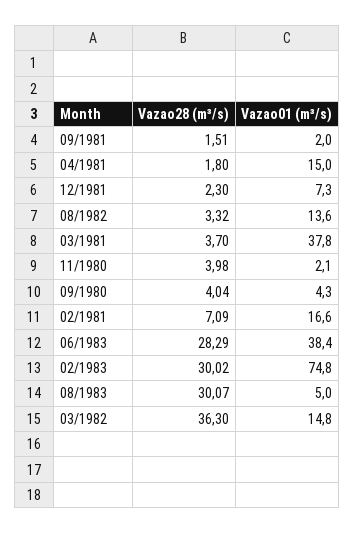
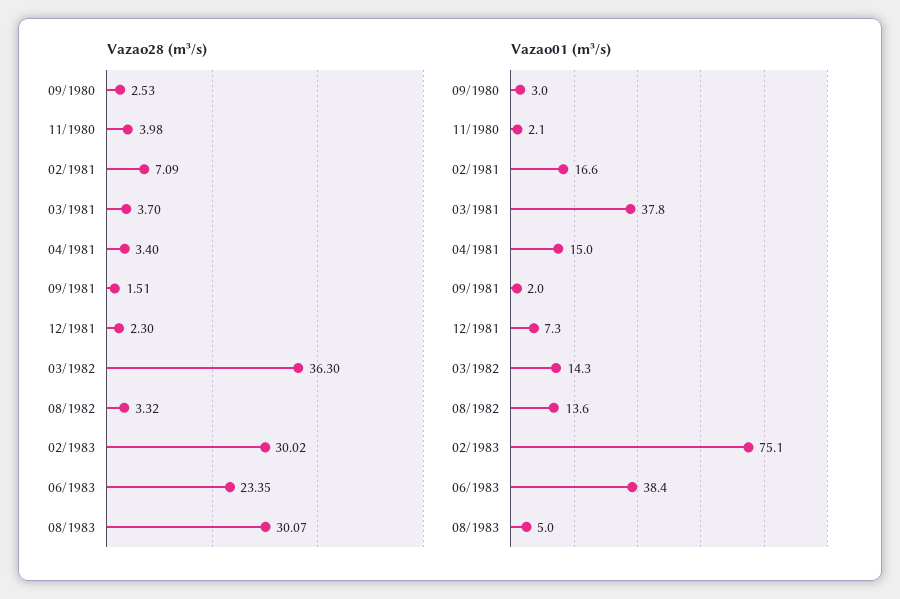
Vazao28 (m³/s), 04/1981: 1.8 -> 3.4
Vazao28 (m³/s), 09/1980: 4.04 -> 2.53
Vazao01 (m³/s), 09/1980: 4.3 -> 3
Vazao28 (m³/s), 06/1983: 28.29 -> 23.35
Vazao01 (m³/s), 02/1983: 74.8 -> 75.1
Vazao01 (m³/s), 03/1982: 14.8 -> 14.3

